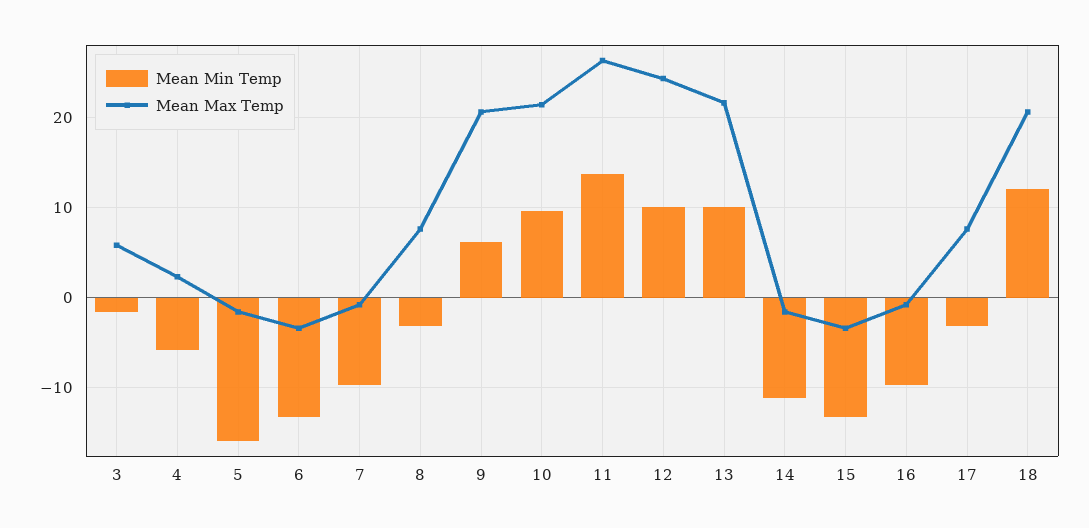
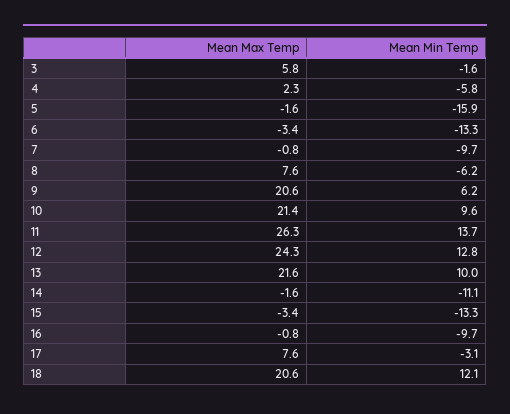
Mean Min Temp, 8: -3 -> -6.2
Mean Min Temp, 12: 10 -> 12.8

